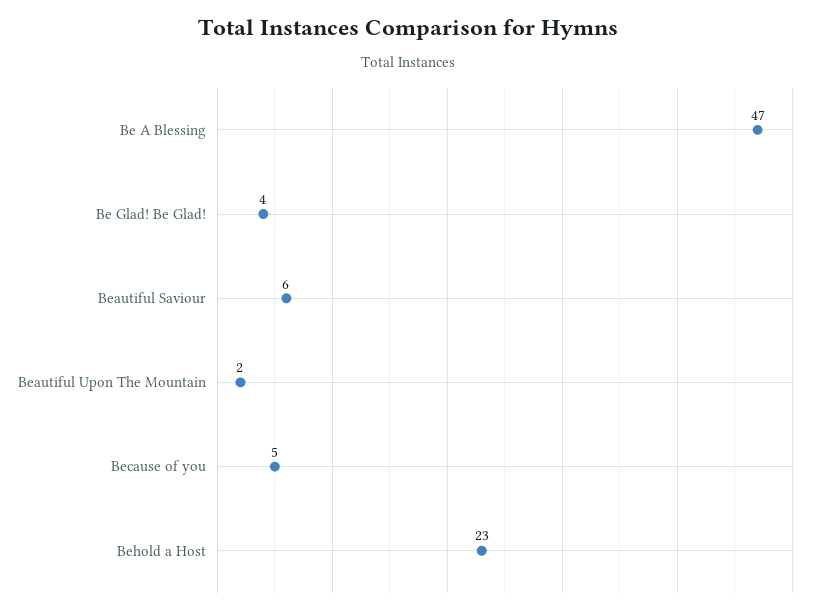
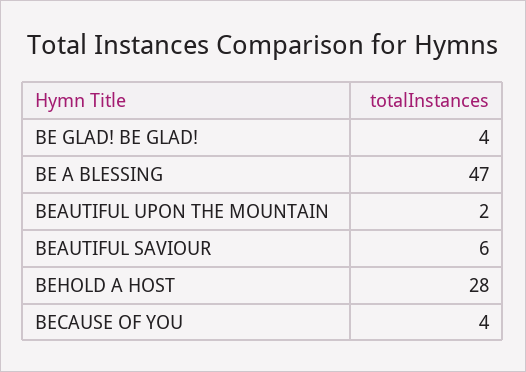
Because of you: 5 -> 4
Behold a Host: 23 -> 28

